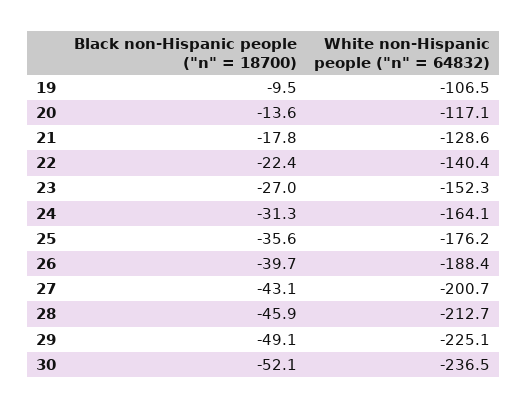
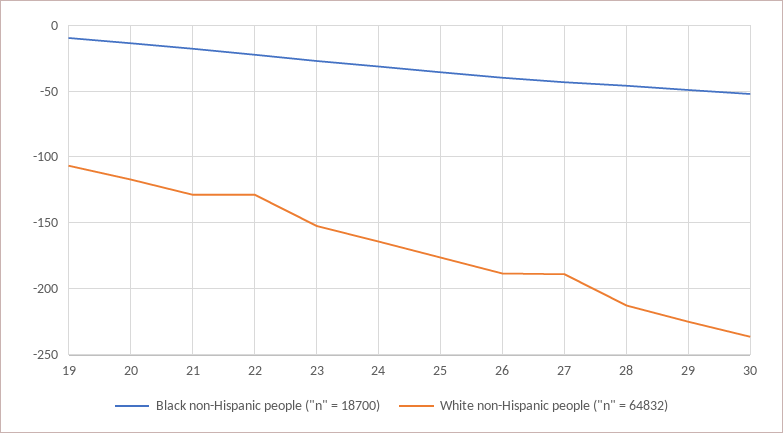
White non-Hispanic people ("n" = 64832), 22: -140.4 -> -130
White non-Hispanic people ("n" = 64832), 27: -200.7 -> -190

